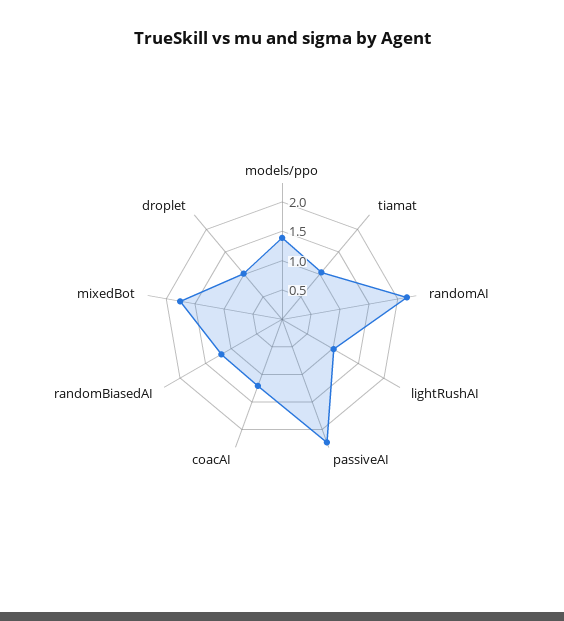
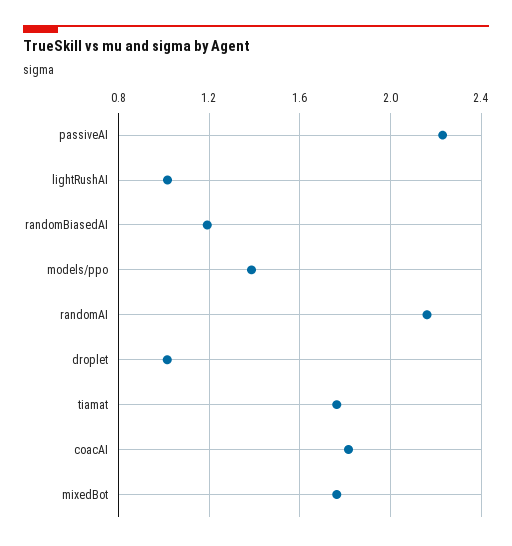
tiamat: 1 -> 1.75
coacAI: 1.25 -> 1.8

